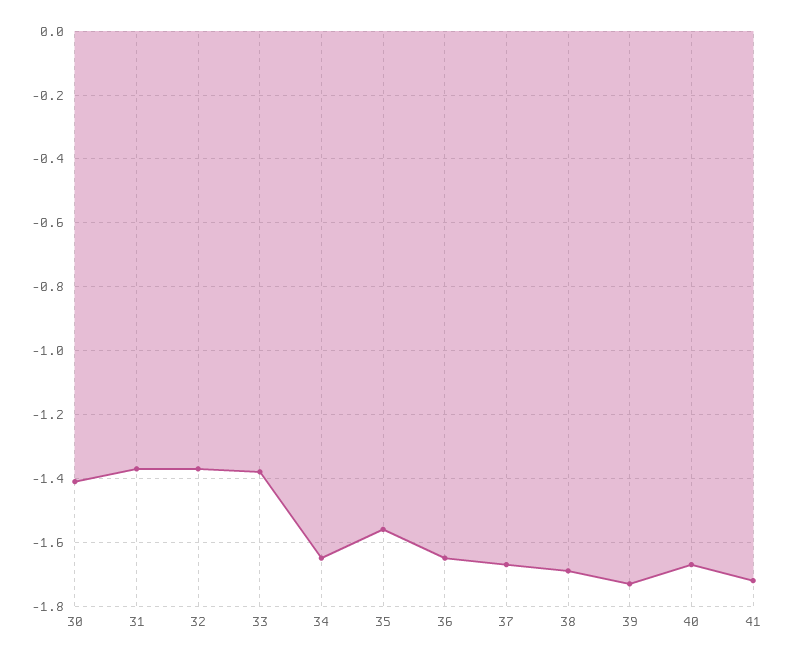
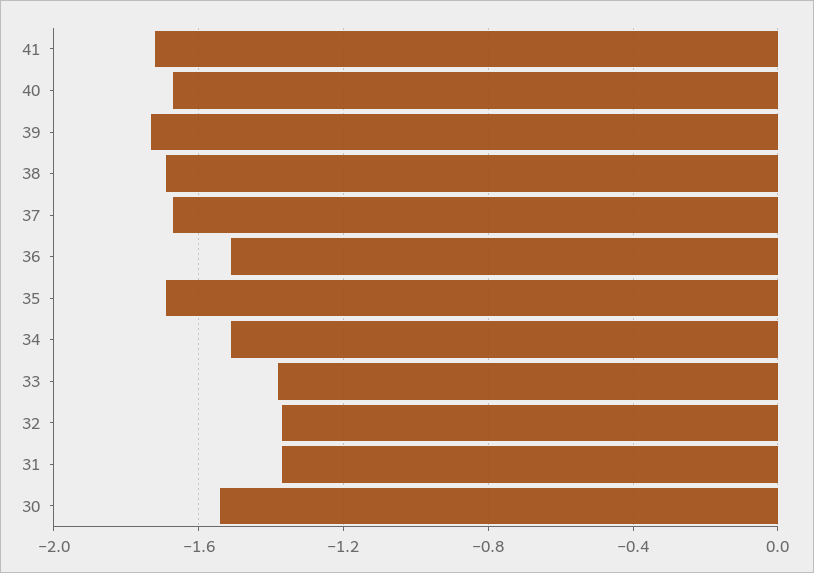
30: -1.4 -> -1.55
34: -1.65 -> -1.5
35: -1.55 -> -1.7
36: -1.65 -> -1.5

